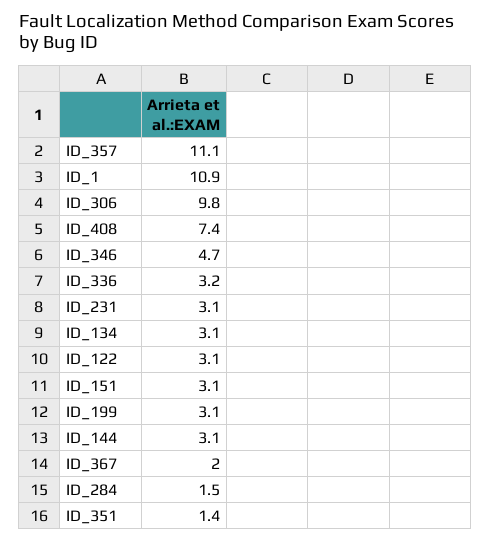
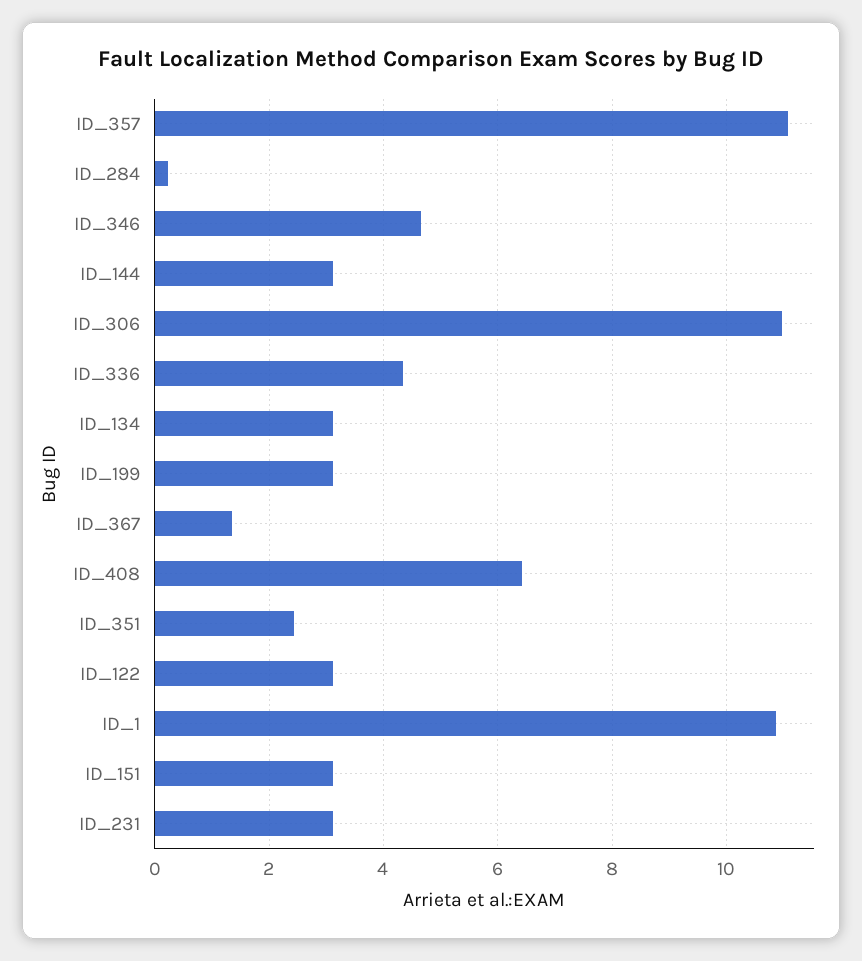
ID_306: 9.8 -> 11
ID_408: 7.4 -> 6.4
ID_336: 3.2 -> 4.4
ID_367: 2 -> 1.4
ID_284: 1.5 -> 0.2
ID_351: 1.4 -> 2.4

